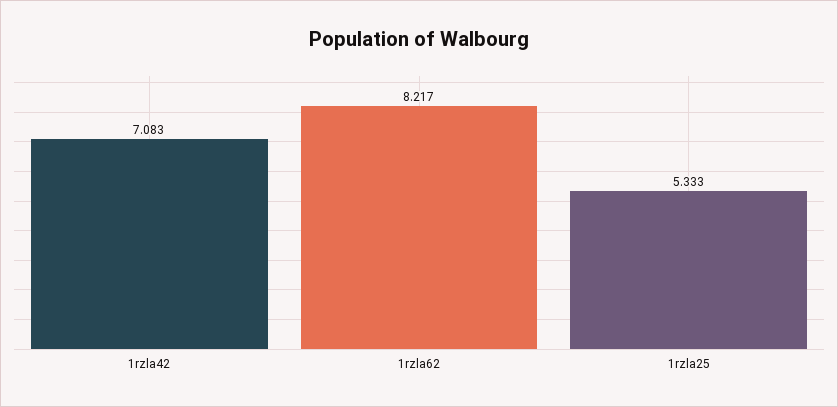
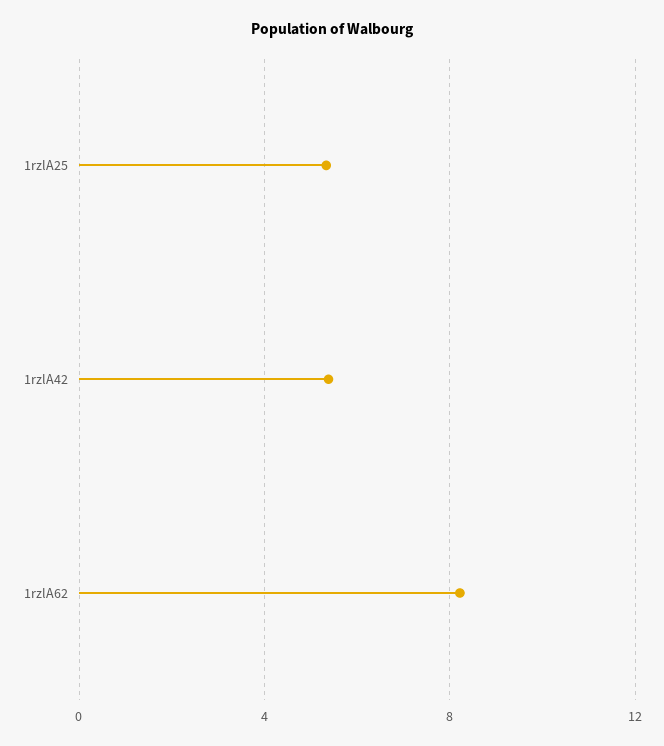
1rzla42: 7.083 -> 5.5

